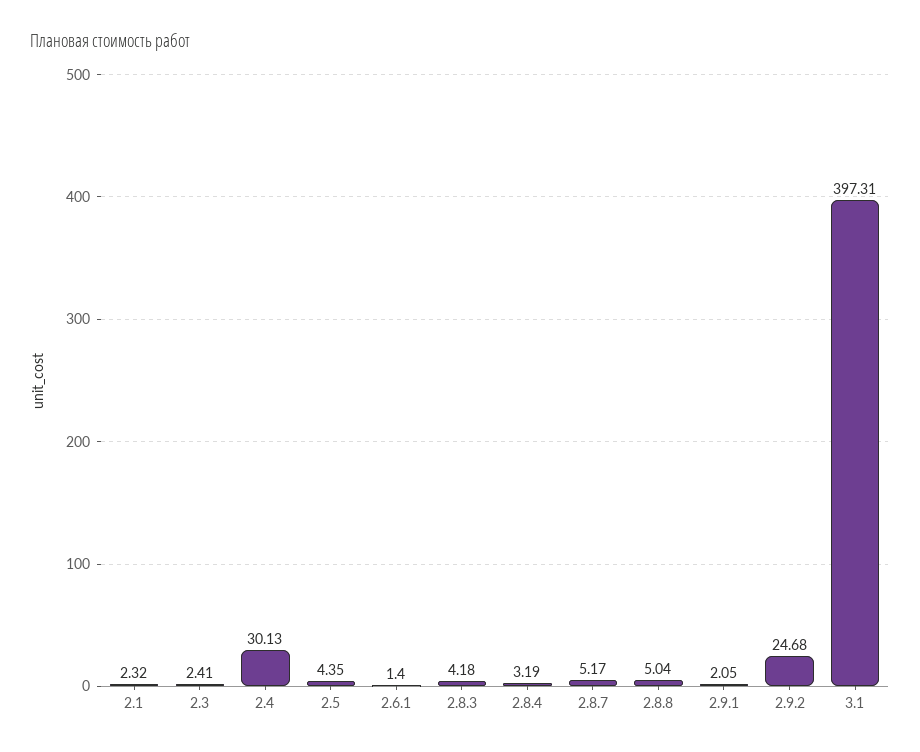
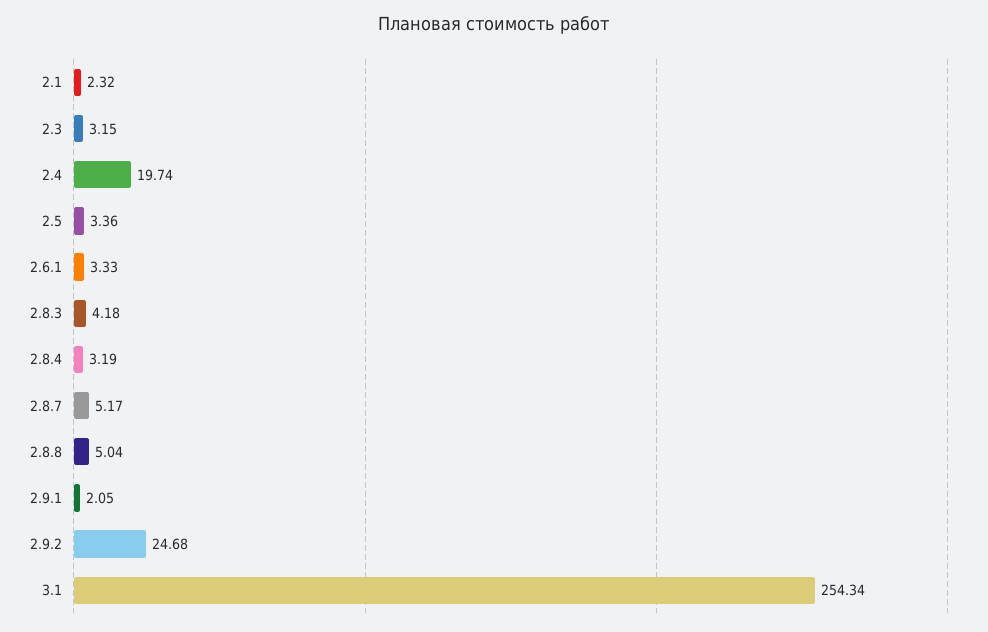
2.3: 2.41 -> 3.15
2.4: 30.13 -> 19.74
2.5: 4.35 -> 3.36
2.6.1: 1.4 -> 3.33
3.1: 397.31 -> 254.34

